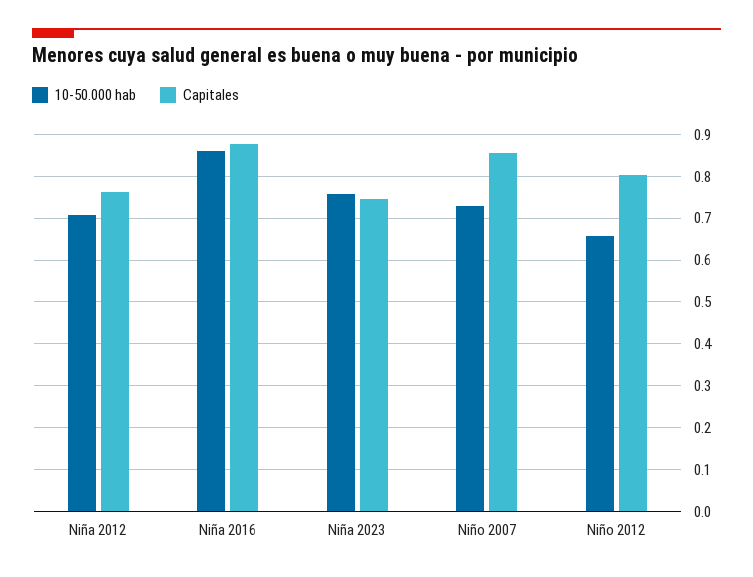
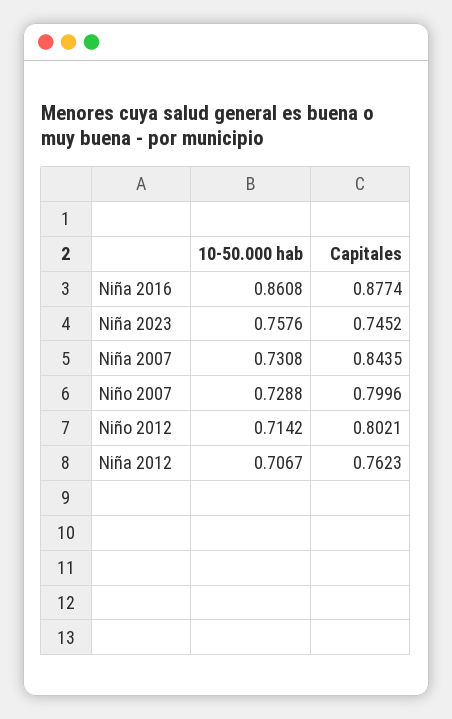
Capitales, Niño 2007: 0.86 -> 0.7996
10-50.000 hab, Niño 2012: 0.66 -> 0.7142
10-50.000 hab, Niña 2007: none -> 0.7308
Capitales, Niña 2007: none -> 0.8435

